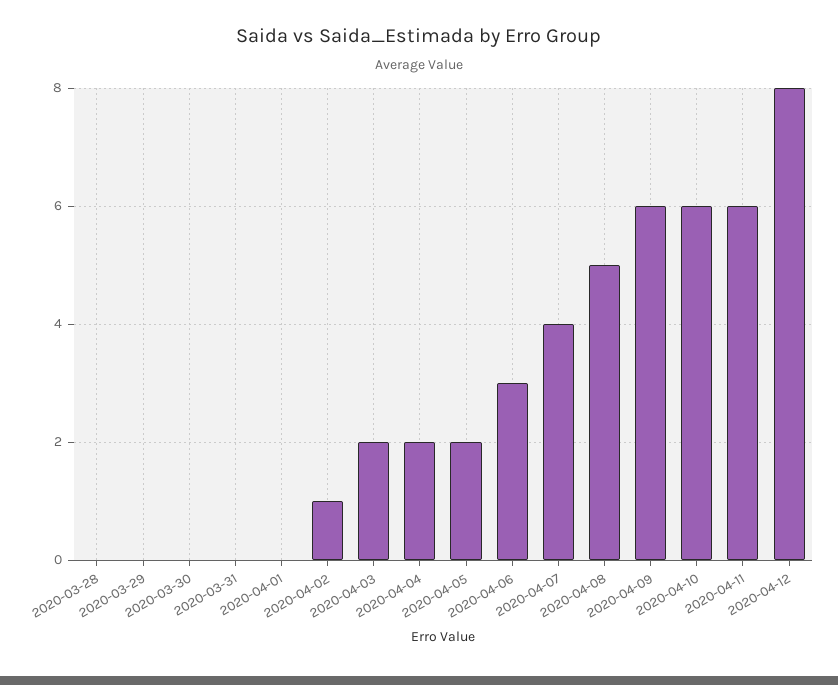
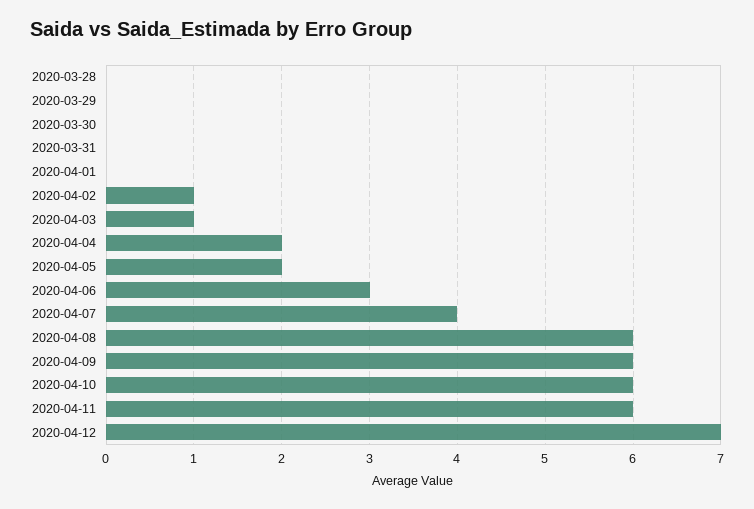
2020-04-03: 2 -> 1
2020-04-08: 5 -> 6
2020-04-12: 8 -> 7

